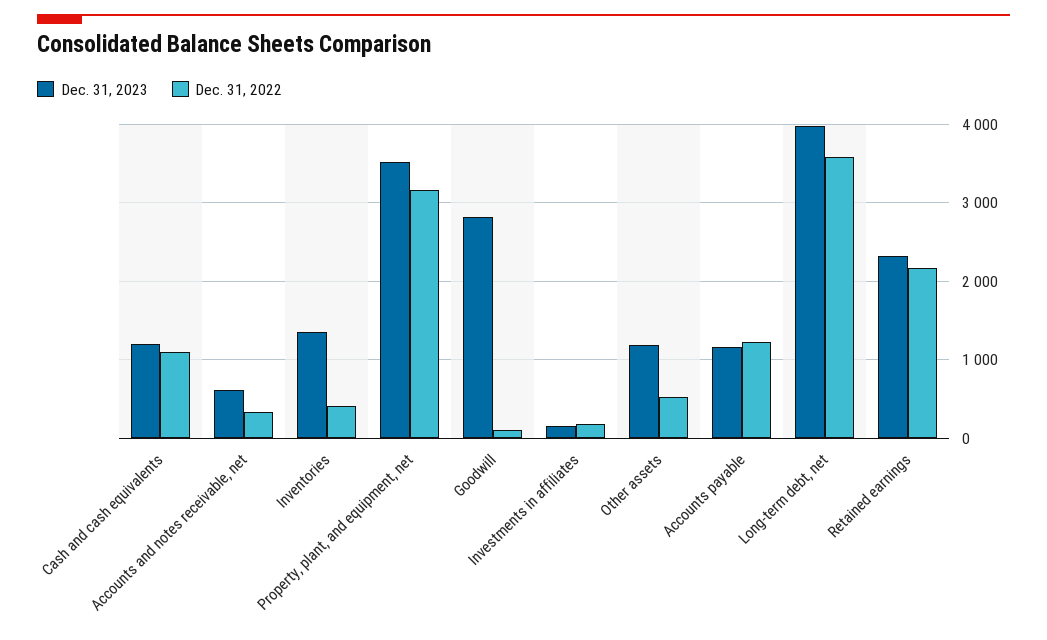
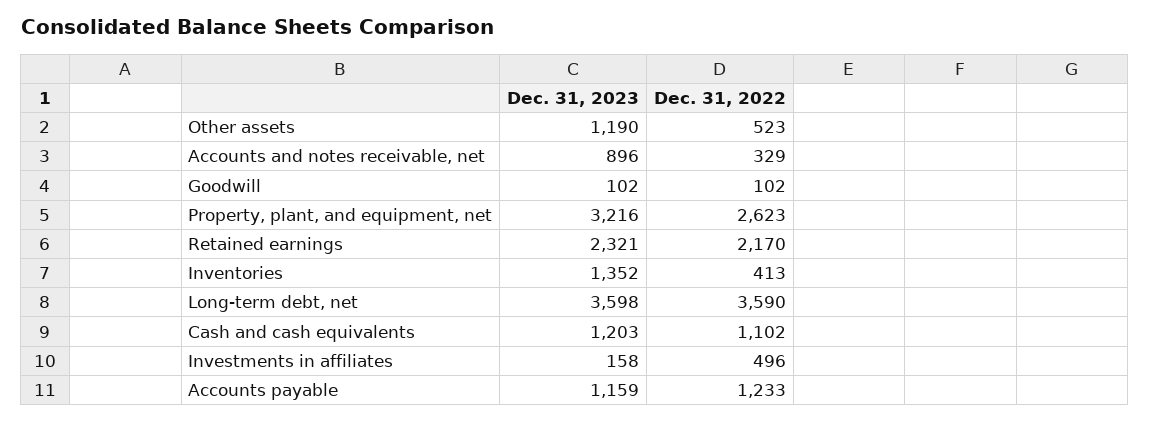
Dec. 31, 2023, Accounts and notes receivable, net: 600 -> 896
Dec. 31, 2023, Property, plant, and equipment, net: 3500 -> 3216
Dec. 31, 2022, Property, plant, and equipment, net: 3200 -> 2623
Dec. 31, 2023, Goodwill: 2800 -> 102
Dec. 31, 2022, Investments in affiliates: 200 -> 496
Dec. 31, 2023, Long-term debt, net: 4000 -> 3598

